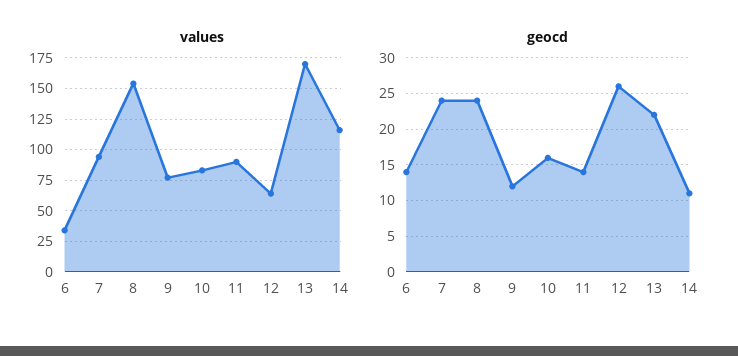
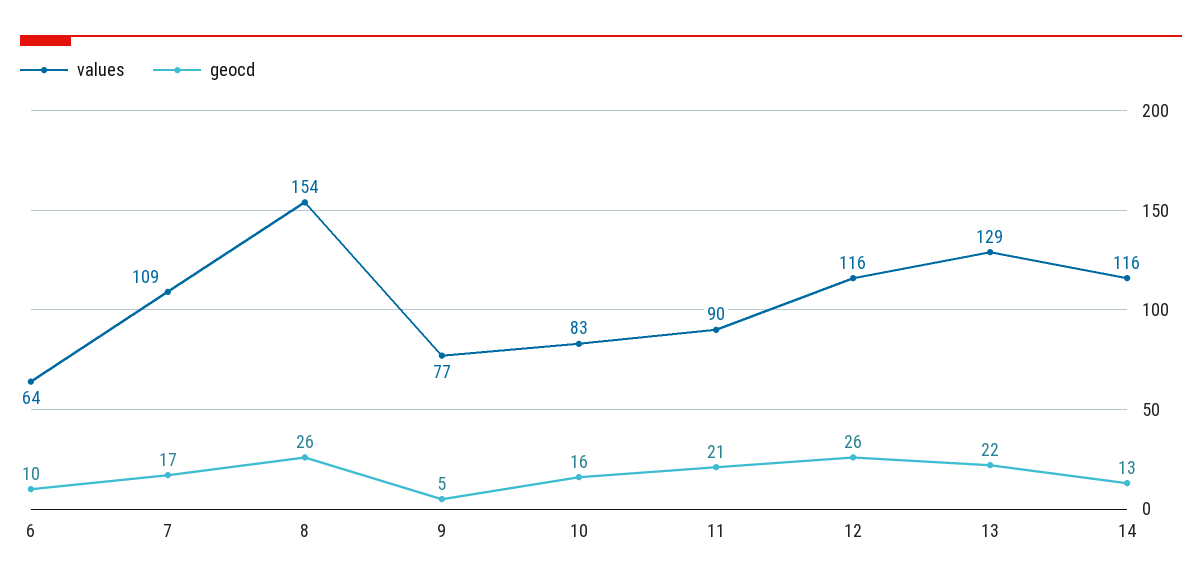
values, 6: 35 -> 64
values, 7: 95 -> 109
values, 12: 65 -> 116
values, 13: 170 -> 129
geocd, 6: 14 -> 10
geocd, 7: 24 -> 17
geocd, 8: 24 -> 26
geocd, 9: 12 -> 5
geocd, 11: 14 -> 21
geocd, 14: 11 -> 13

